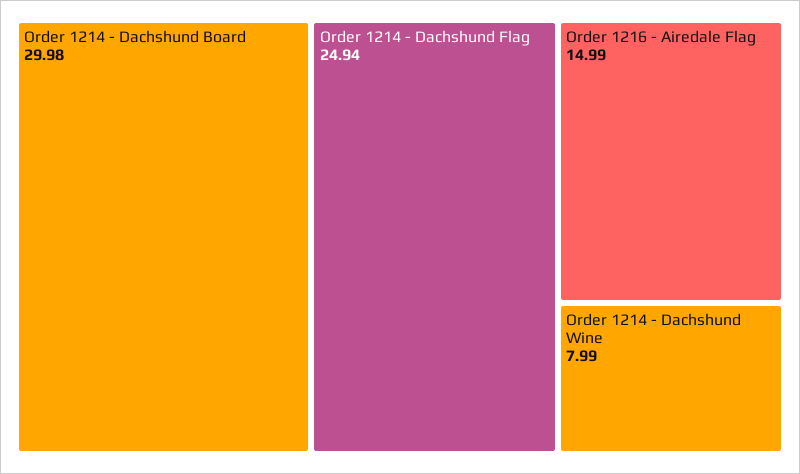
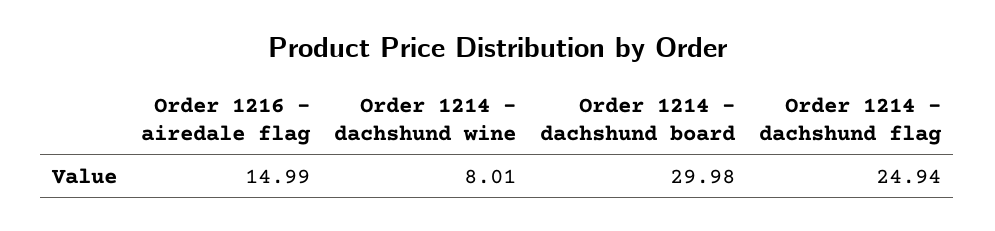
Order 1214 - Dachshund Wine: 7.99 -> 8.01

